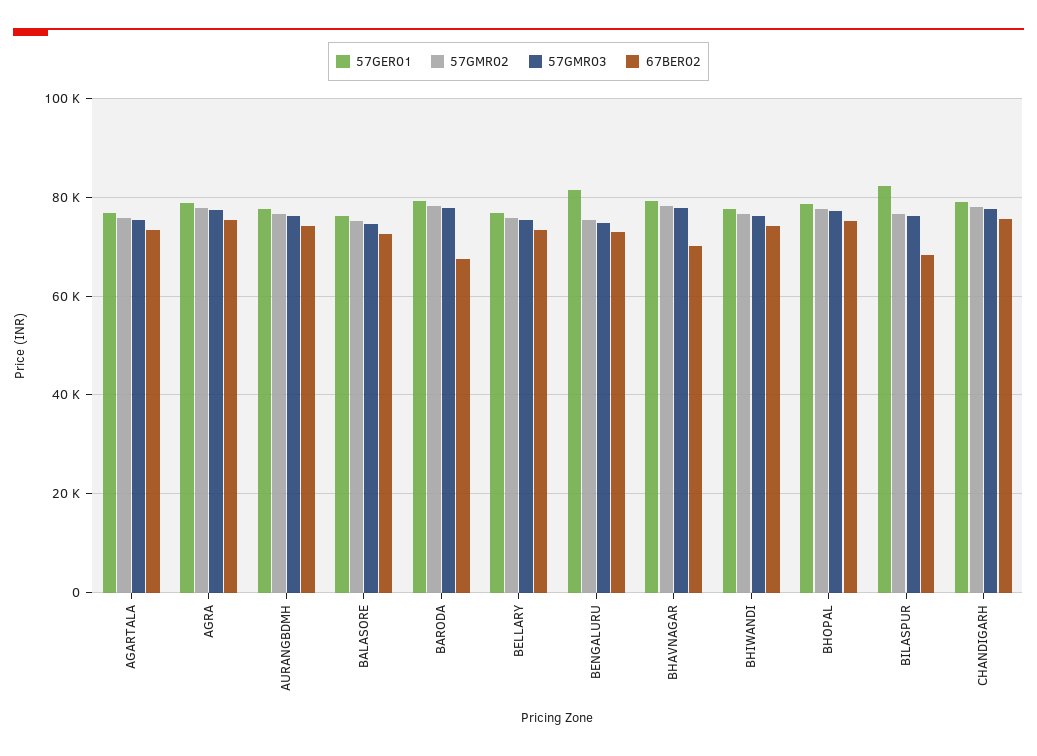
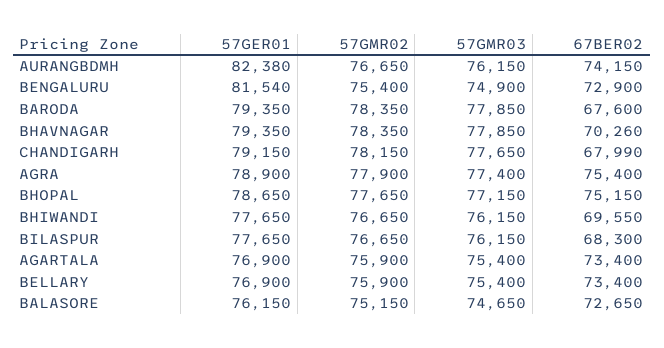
57GER01, AURANGBDMH: 78000 -> 82380
67BER02, BHIWANDI: 74000 -> 69550
57GER01, BILASPUR: 82000 -> 77650
67BER02, CHANDIGARH: 76000 -> 67990

